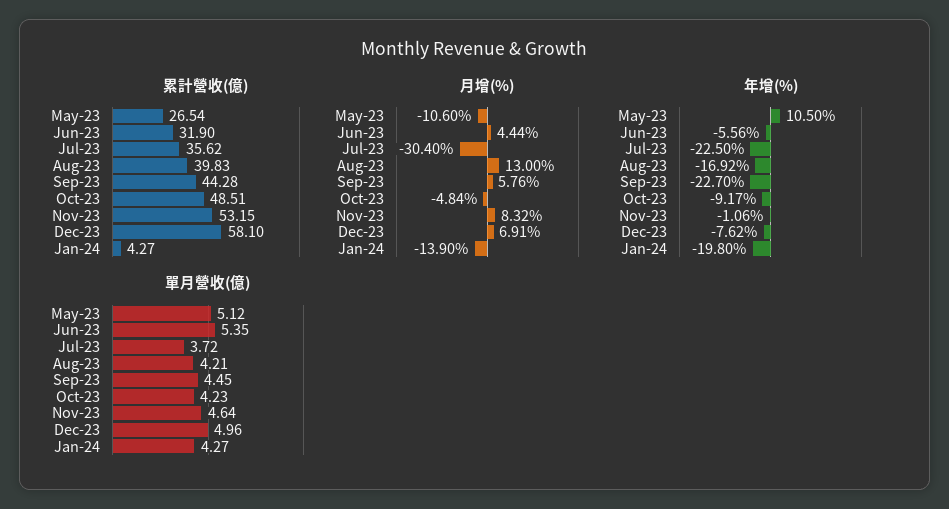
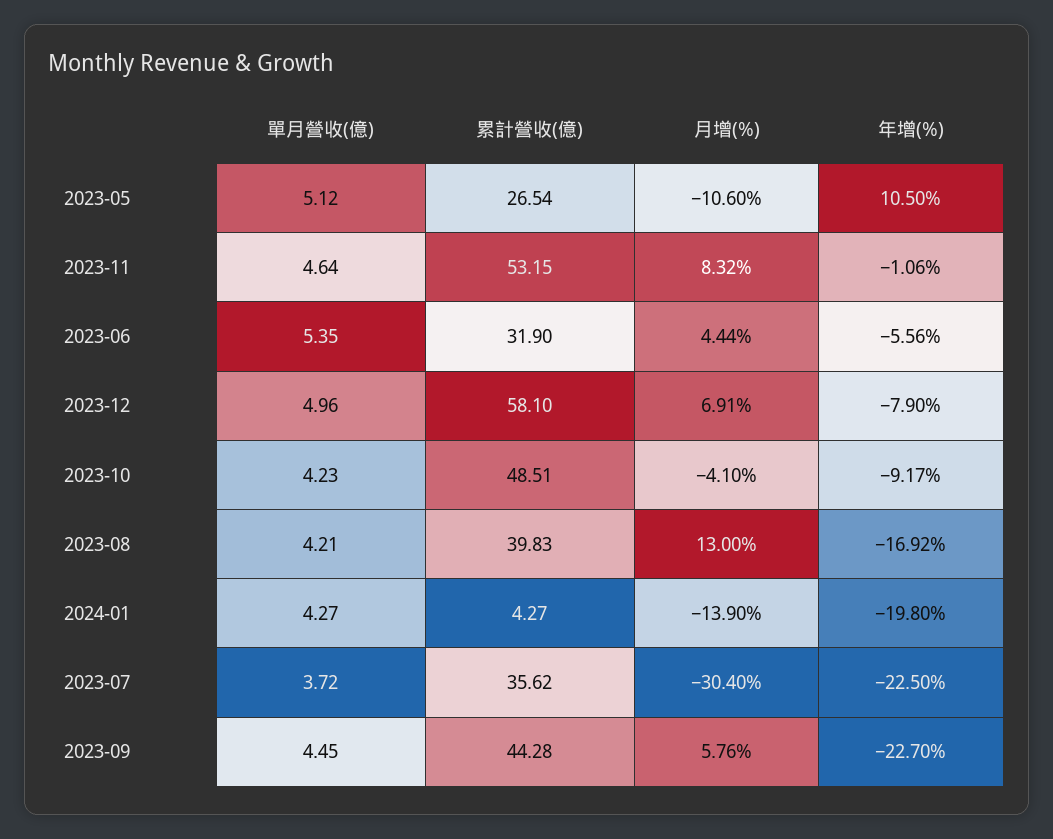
月增(%), Oct-23: -4.84 -> -4.1
年增(%), Dec-23: -7.62 -> -7.9

